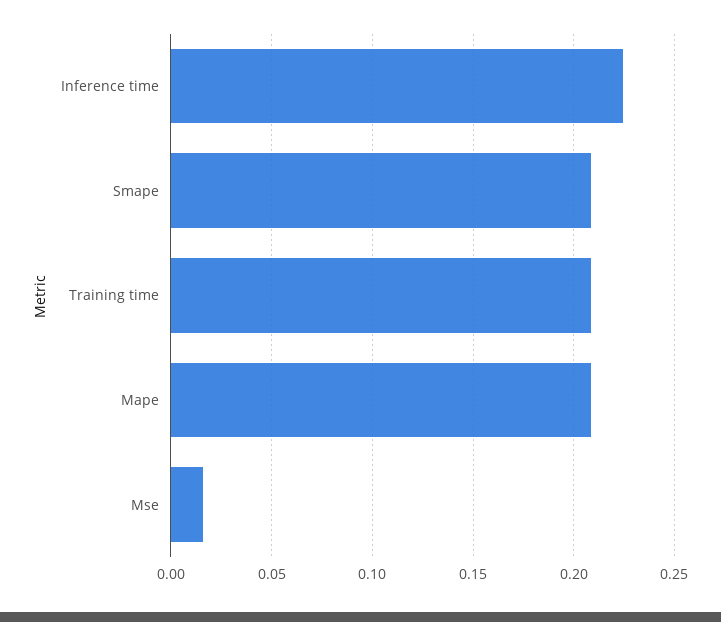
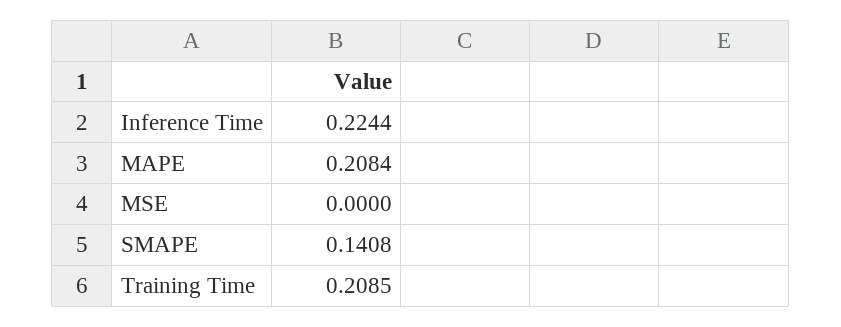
Smape: 0.21 -> 0.1408
Mse: 0.015 -> 0

